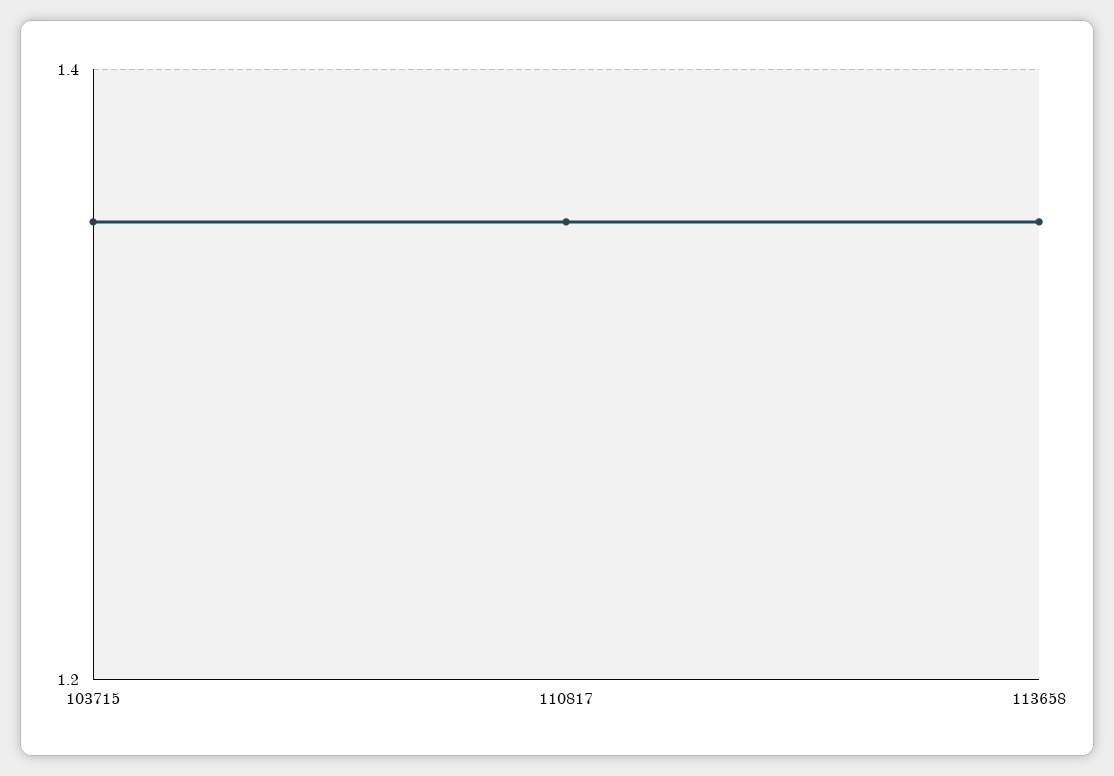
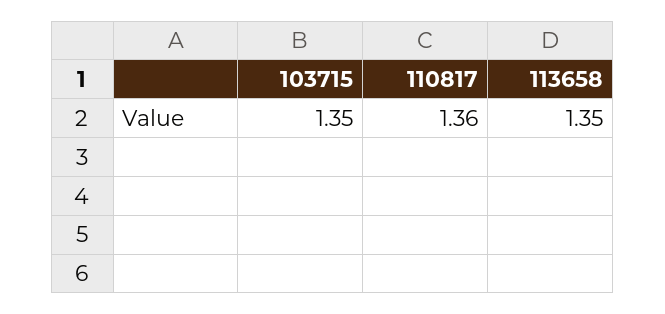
110817: 1.35 -> 1.36

